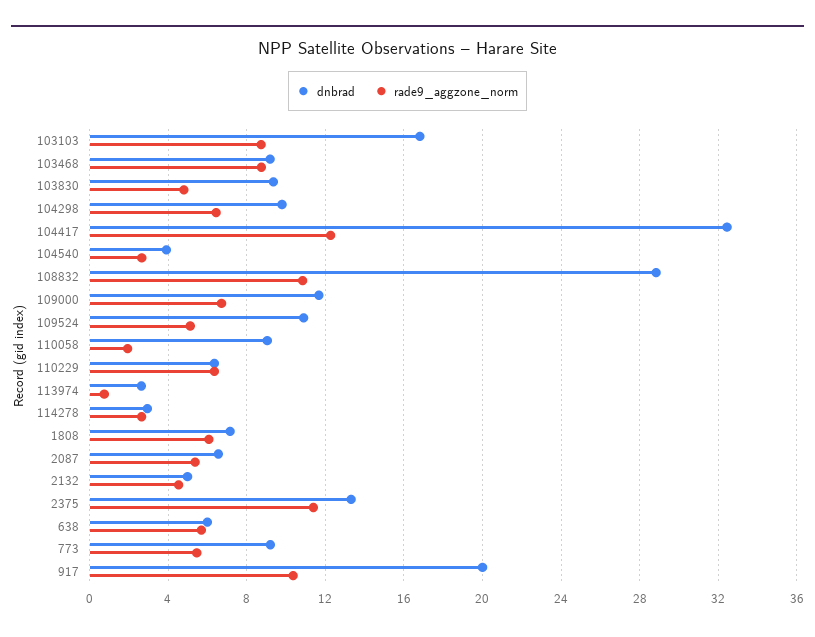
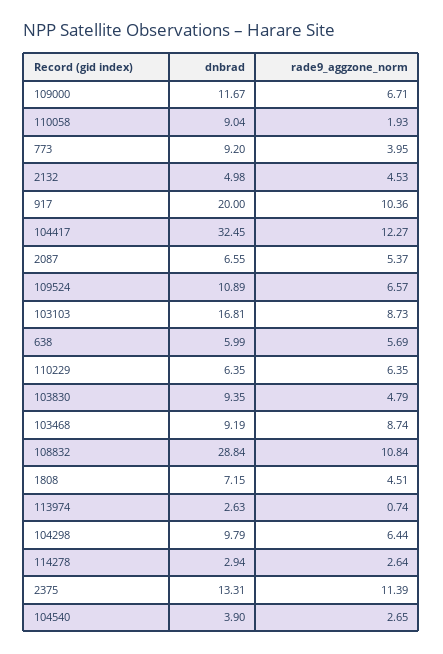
rade9_aggzone_norm, 109524: 5 -> 6.57
rade9_aggzone_norm, 1808: 6 -> 4.51
rade9_aggzone_norm, 773: 5.5 -> 3.95

